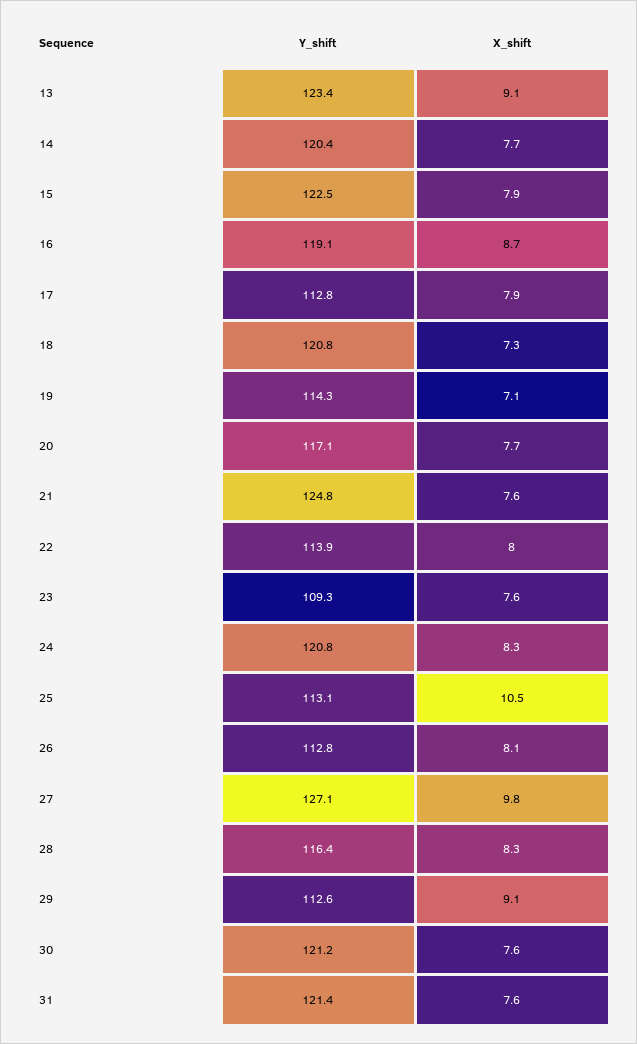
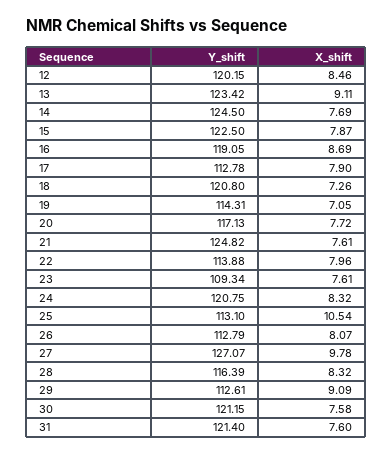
Y_shift, 14: 120.4 -> 124.5
Y_shift, 12: none -> 120.15
X_shift, 12: none -> 8.46

